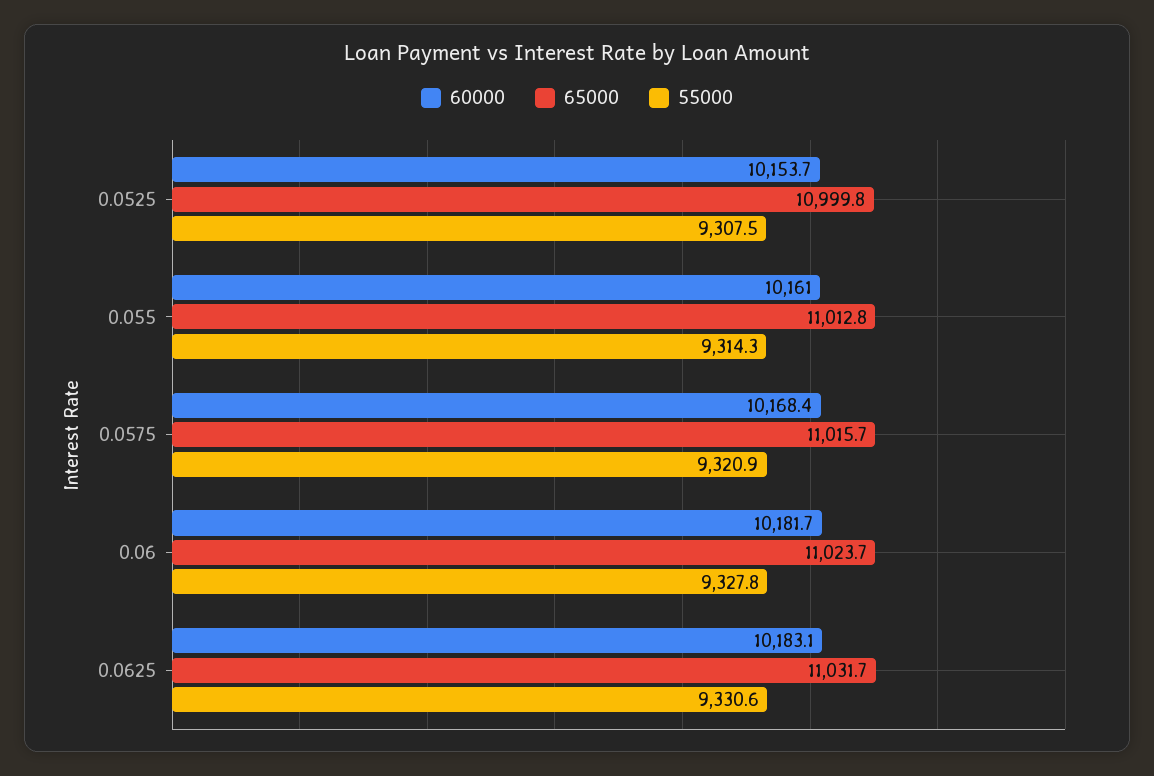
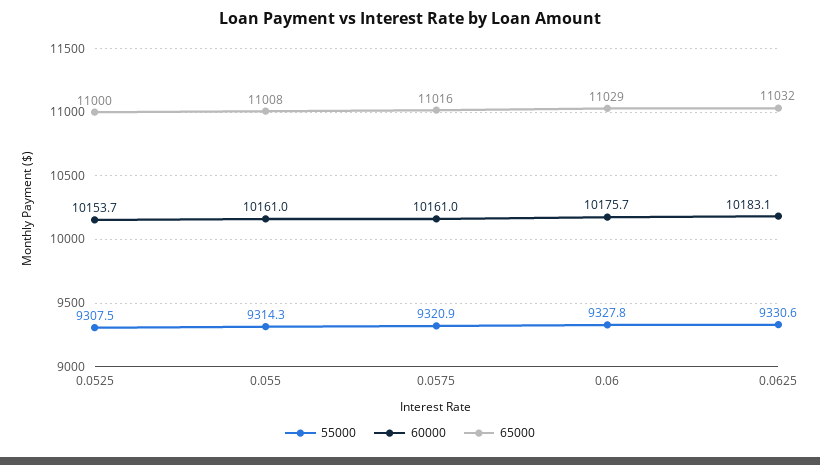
65000, 0.055: 11012.8 -> 11008
60000, 0.0575: 10168.4 -> 10161
60000, 0.06: 10181.7 -> 10175.7
65000, 0.06: 11023.7 -> 11029

